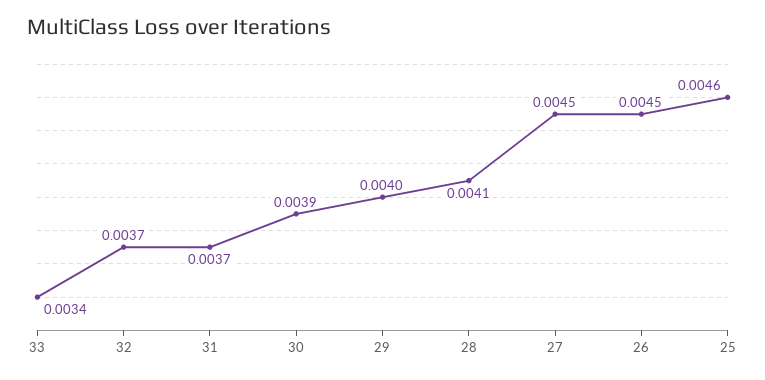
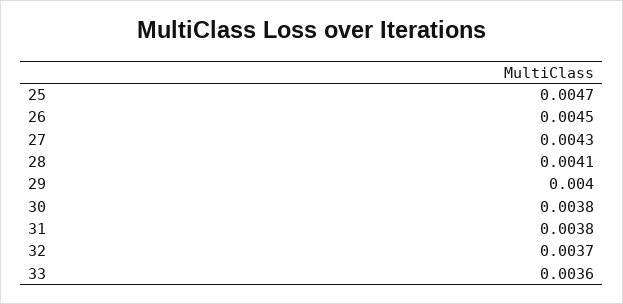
33: 0.0034 -> 0.0036
31: 0.0037 -> 0.0038
30: 0.0039 -> 0.0038
27: 0.0045 -> 0.0043
25: 0.0046 -> 0.0047

